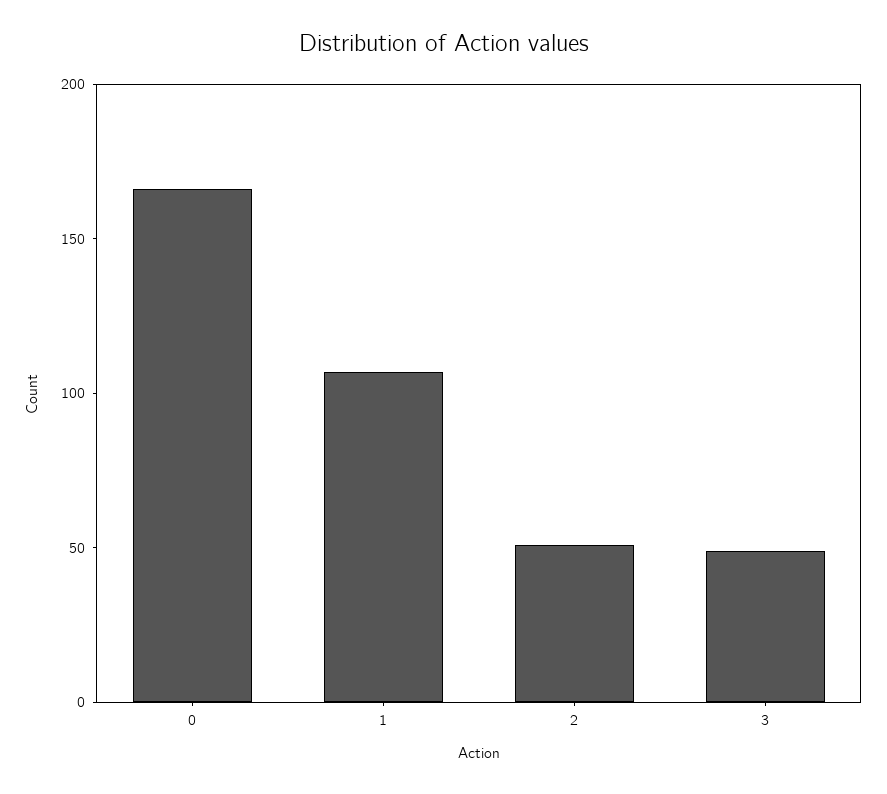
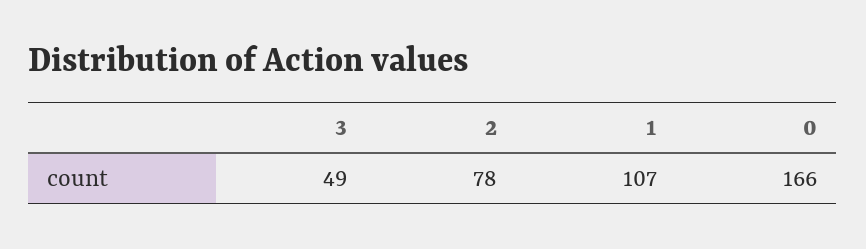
2: 50 -> 78

